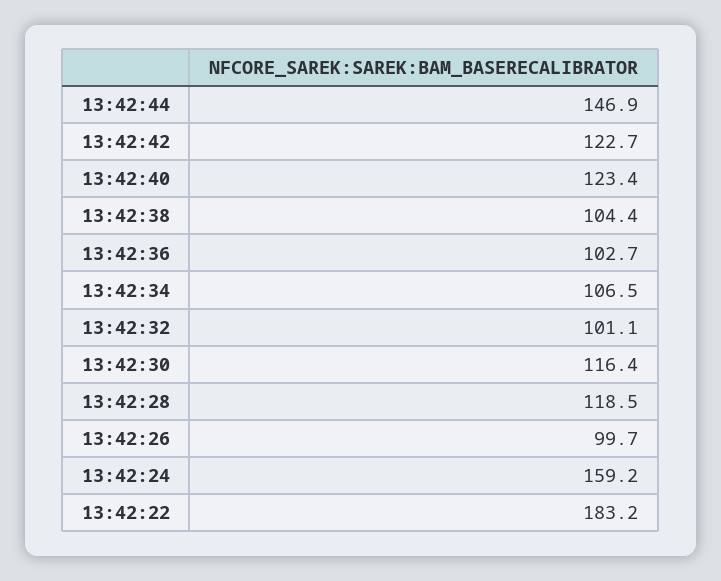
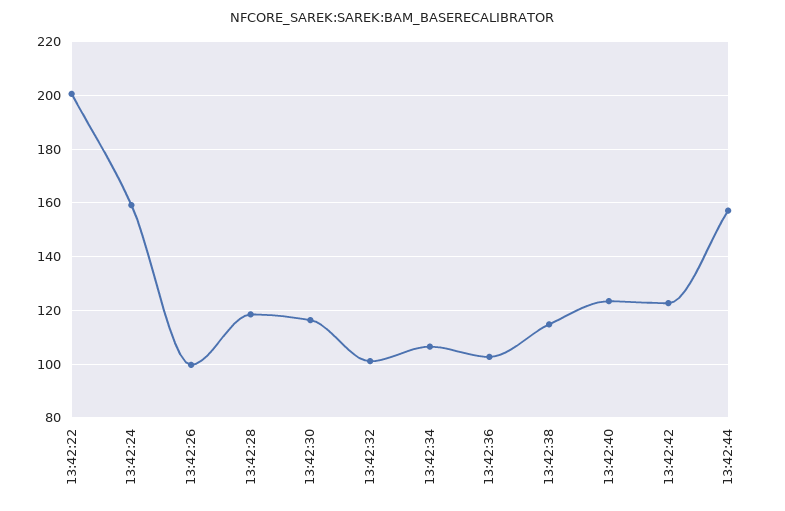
13:42:44: 146.9 -> 157.5
13:42:38: 104.4 -> 115
13:42:22: 183.2 -> 200

